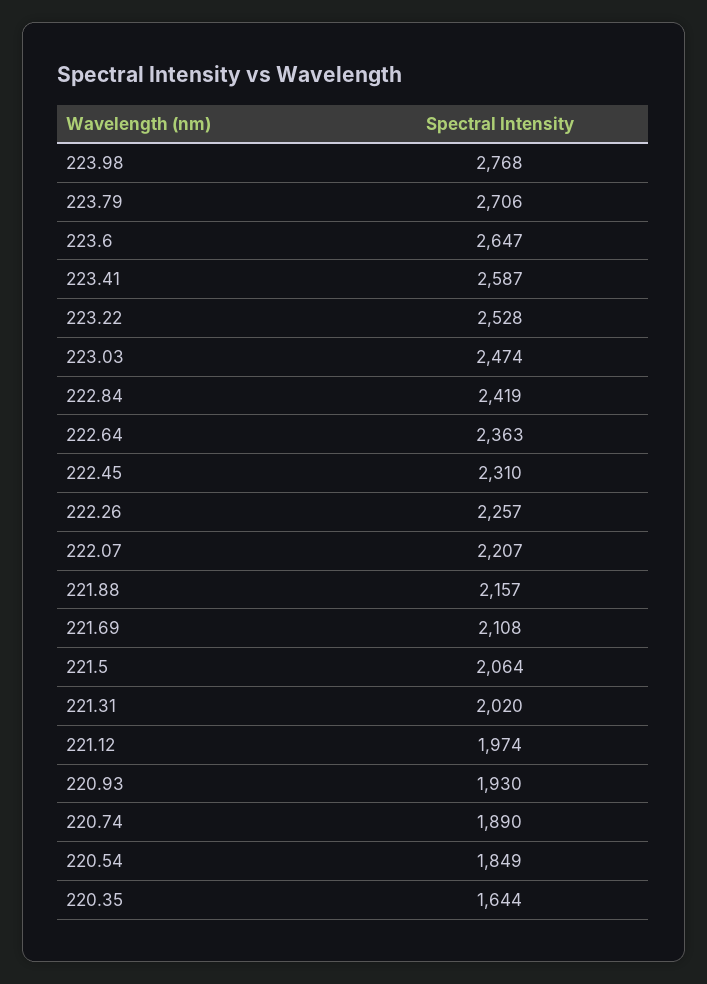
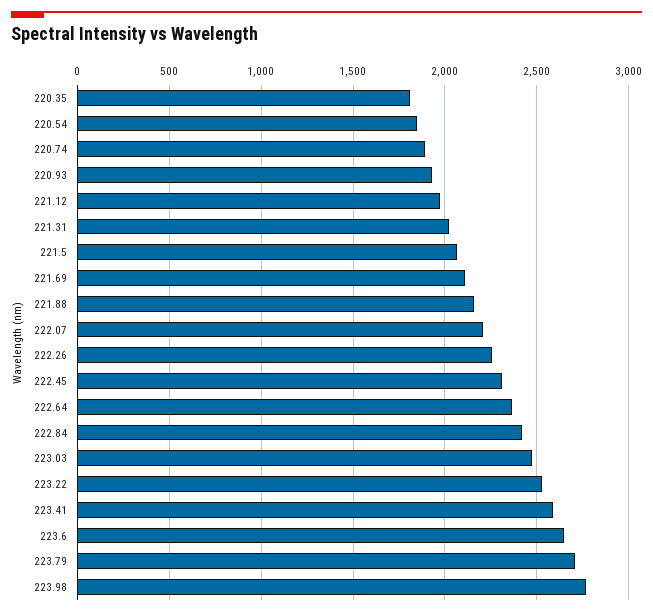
220.35: 1644 -> 1800

